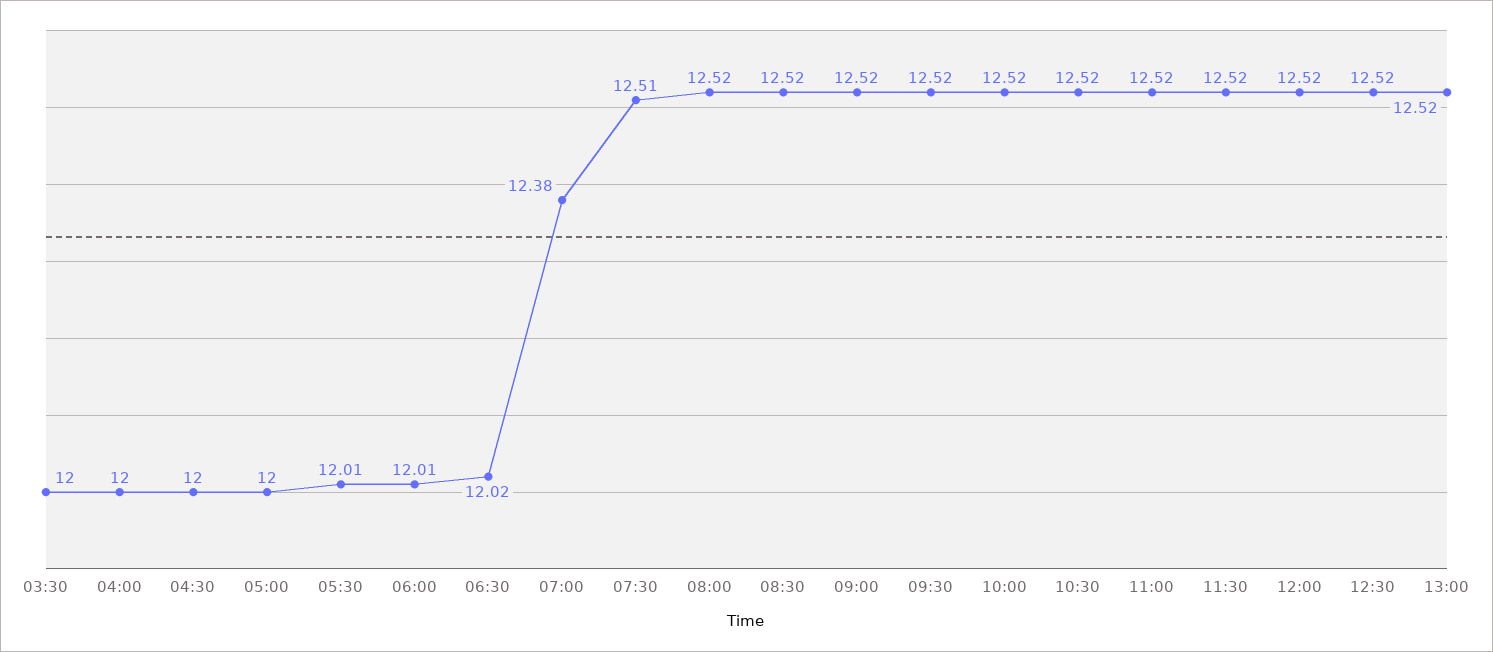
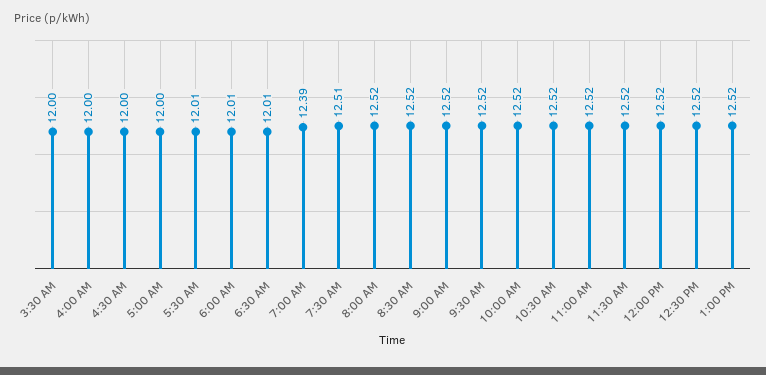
06:30: 12.02 -> 12.01
07:00: 12.38 -> 12.39

